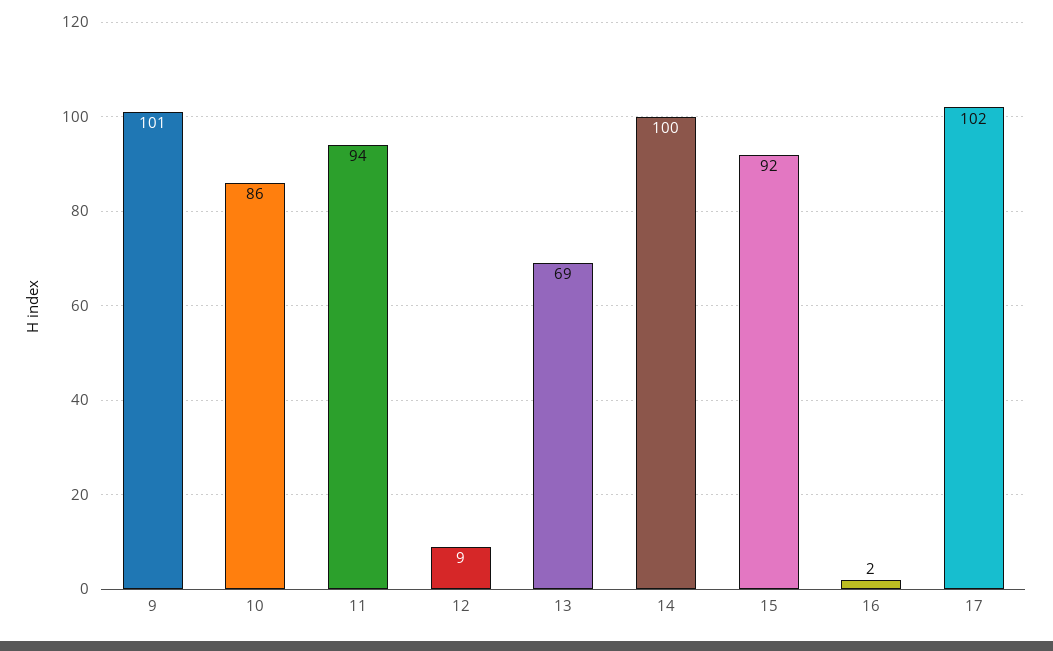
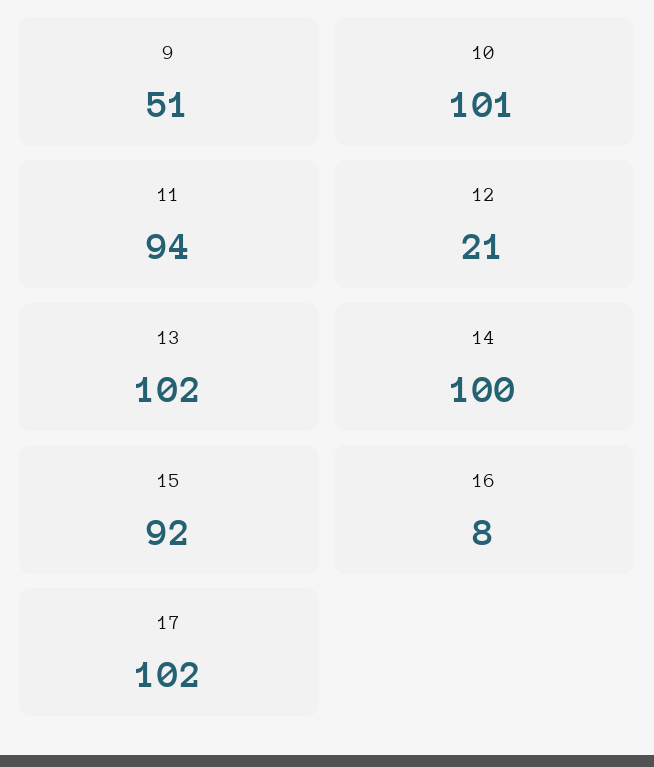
9: 101 -> 51
10: 86 -> 101
12: 9 -> 21
13: 69 -> 102
16: 2 -> 8

